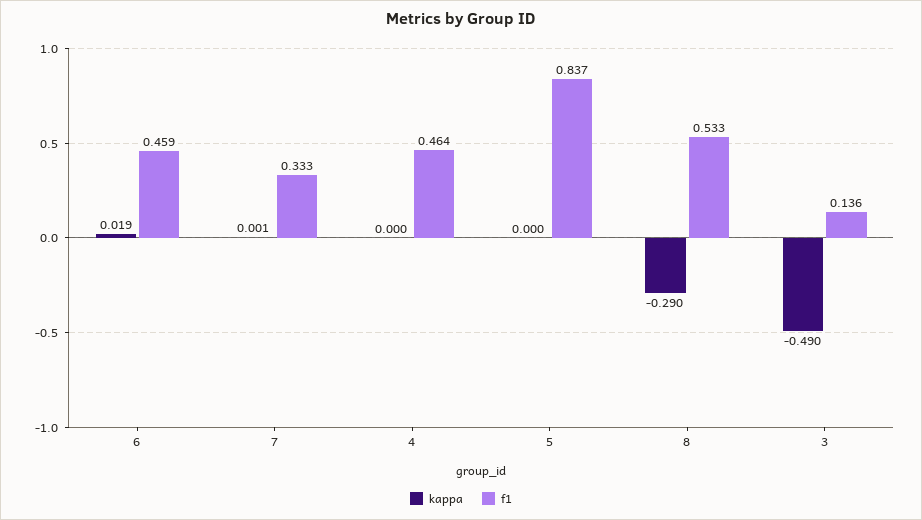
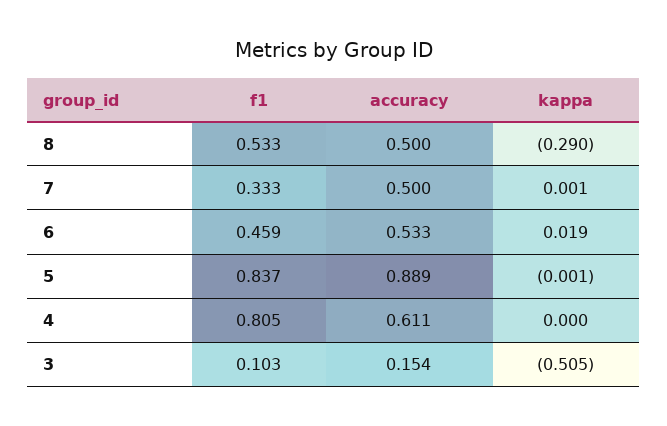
f1, 4: 0.464 -> 0.805
kappa, 5: 0 -> -0.001
kappa, 3: -0.49 -> -0.505
f1, 3: 0.136 -> 0.103
accuracy, 8: none -> 0.5
accuracy, 7: none -> 0.5
accuracy, 6: none -> 0.533
accuracy, 5: none -> 0.889
accuracy, 4: none -> 0.611
accuracy, 3: none -> 0.154

